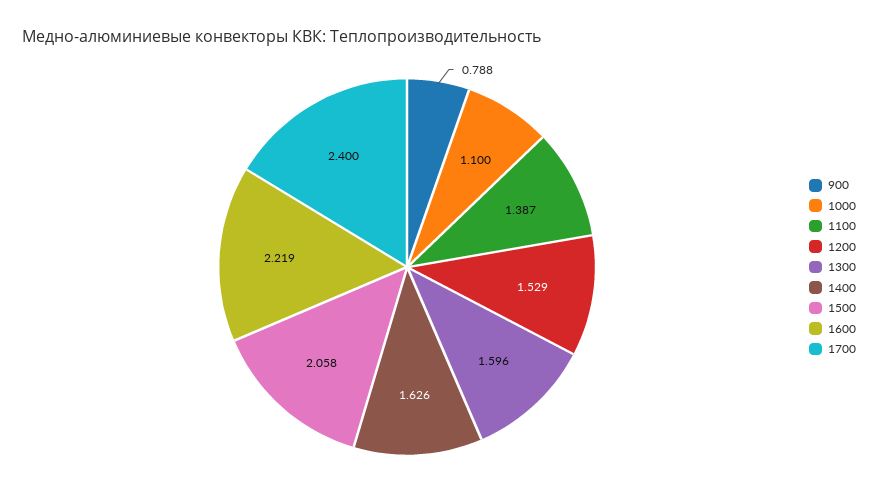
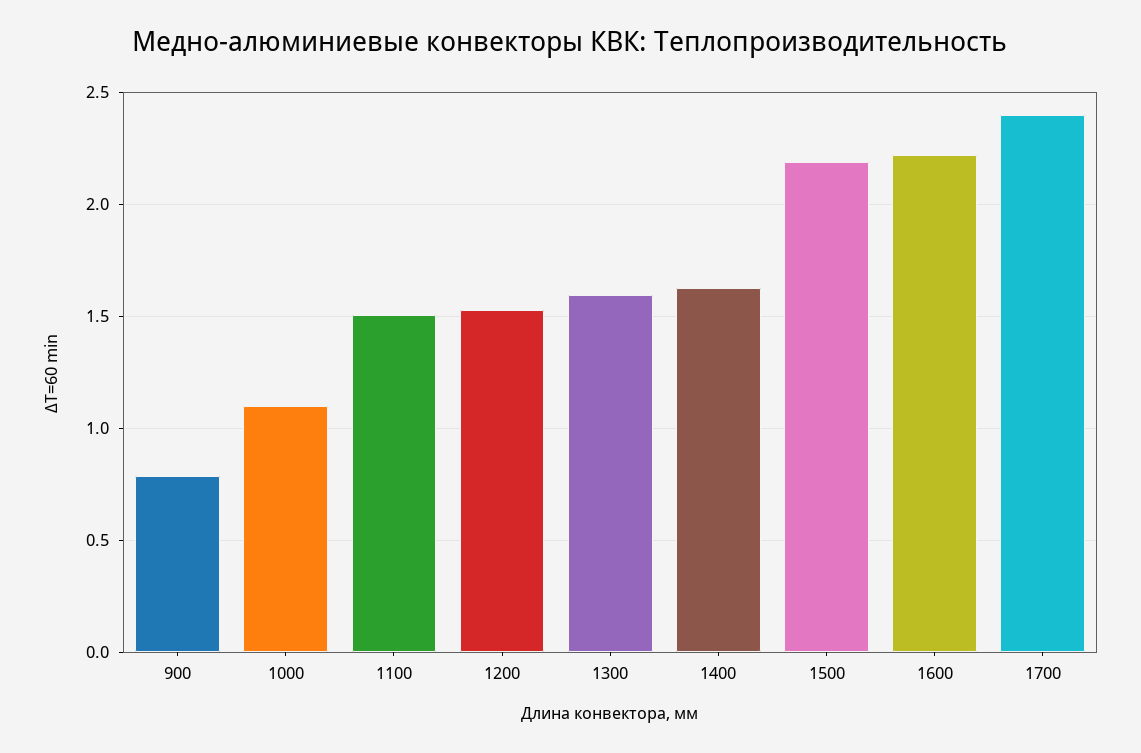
1100: 1.387 -> 1.5
1500: 2.058 -> 2.2

